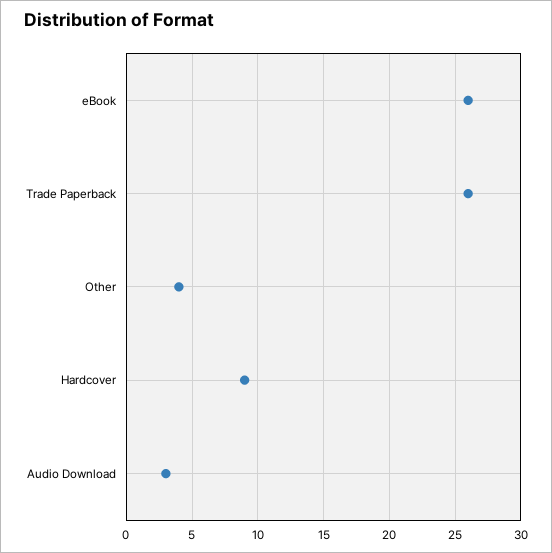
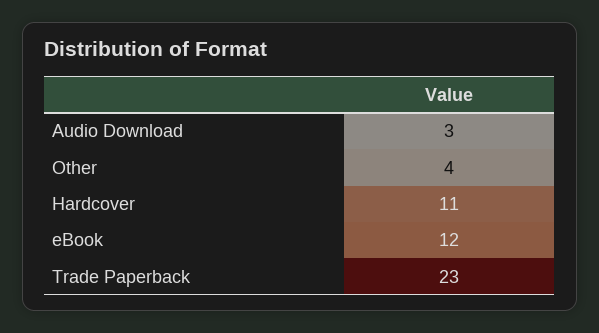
eBook: 26 -> 12
Trade Paperback: 26 -> 23
Hardcover: 9 -> 11

